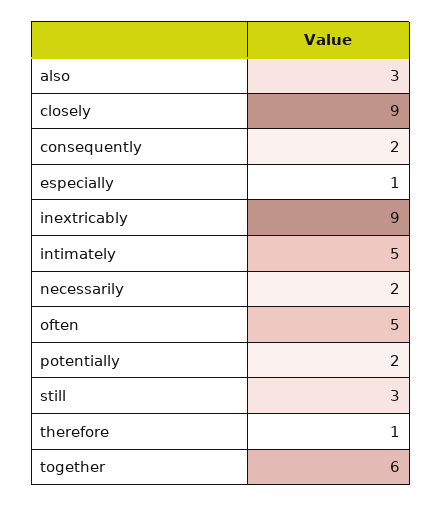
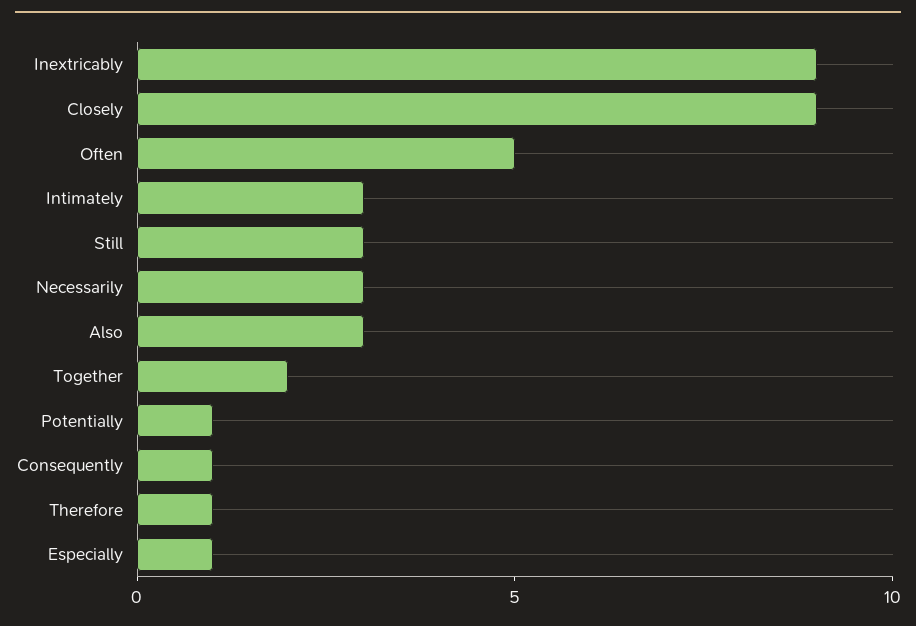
consequently: 2 -> 1
intimately: 5 -> 3
necessarily: 2 -> 3
potentially: 2 -> 1
together: 6 -> 2

